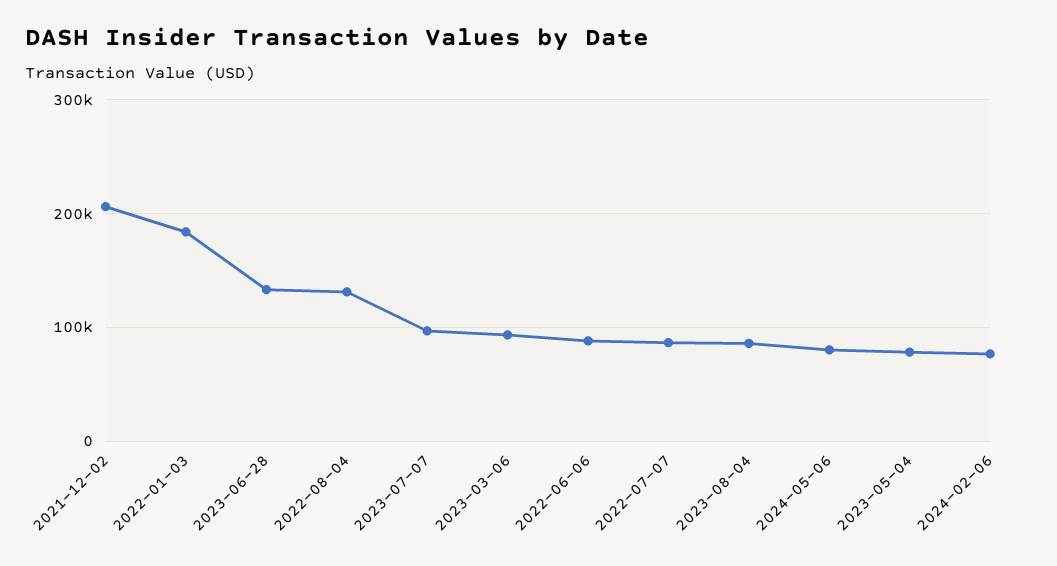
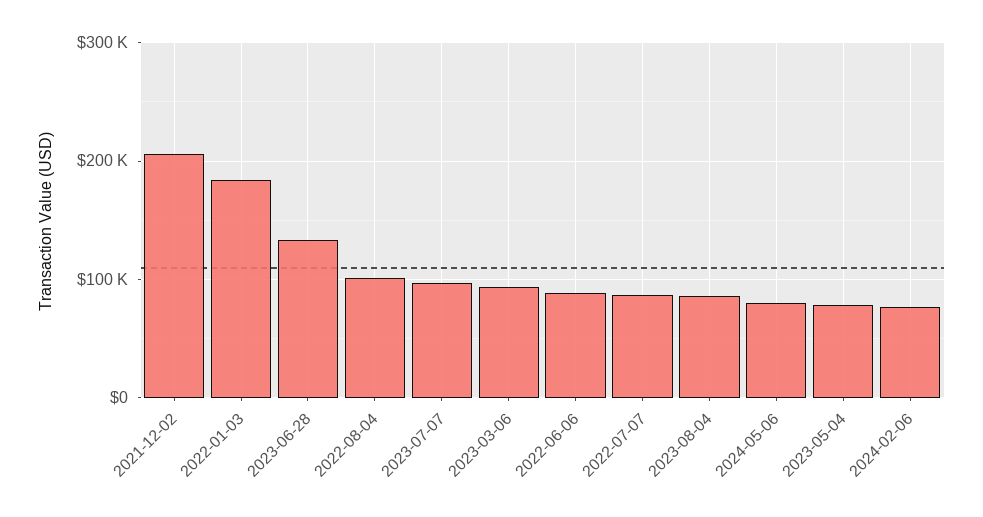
2022-08-04: 130000 -> 100000

